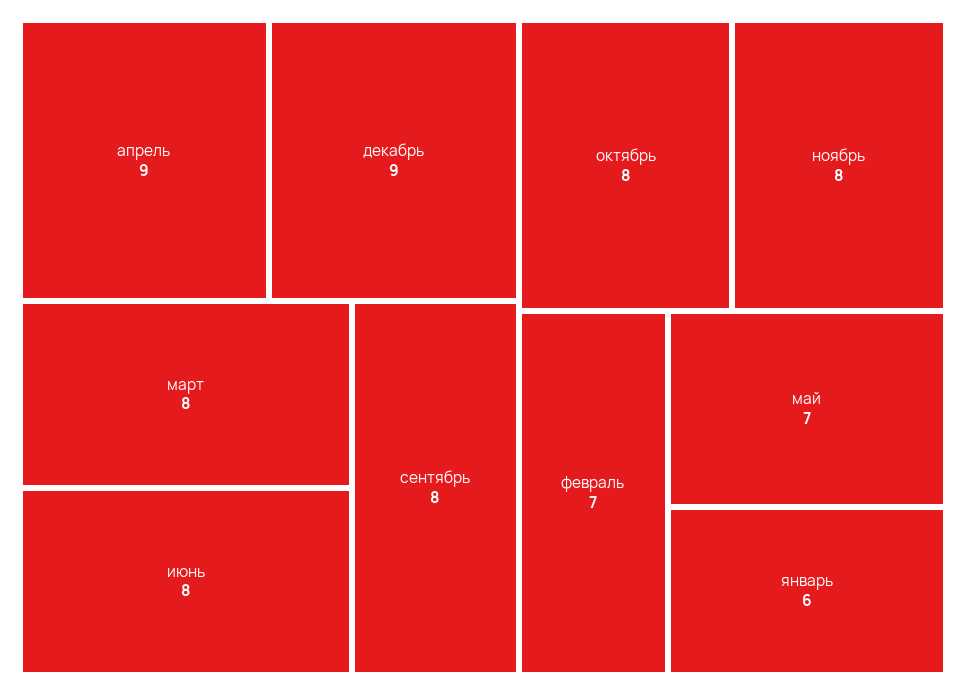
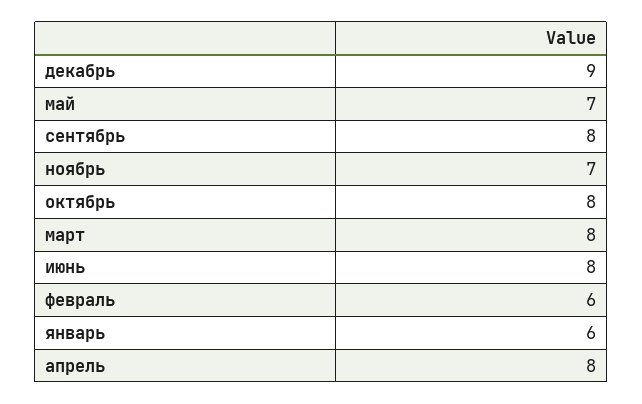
апрель: 9 -> 8
ноябрь: 8 -> 7
февраль: 7 -> 6

